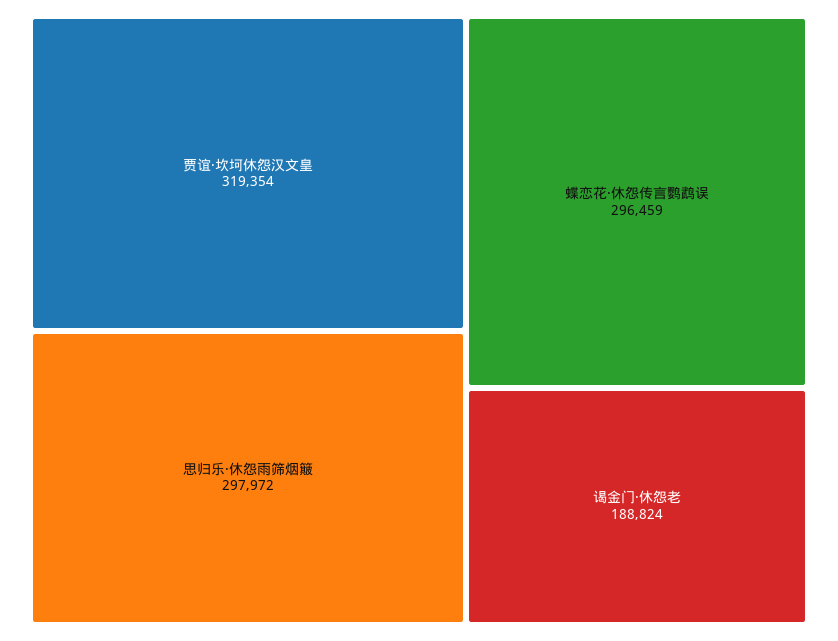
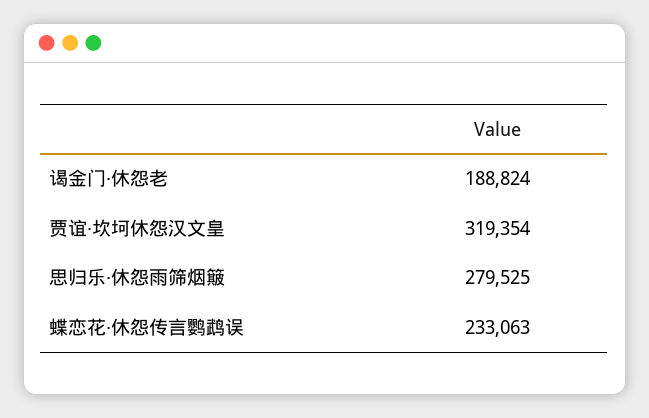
思归乐·休怨雨筛烟簸: 297972 -> 279525
蝶恋花·休怨传言鹦鹉误: 296459 -> 233063

